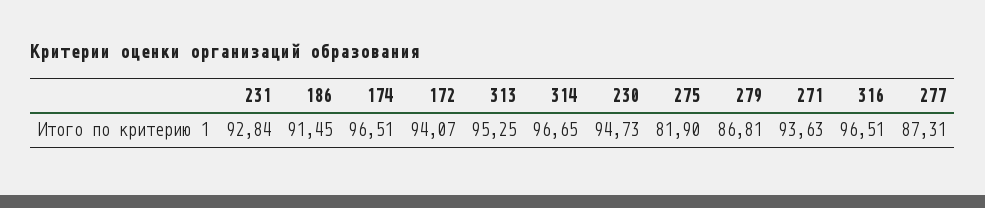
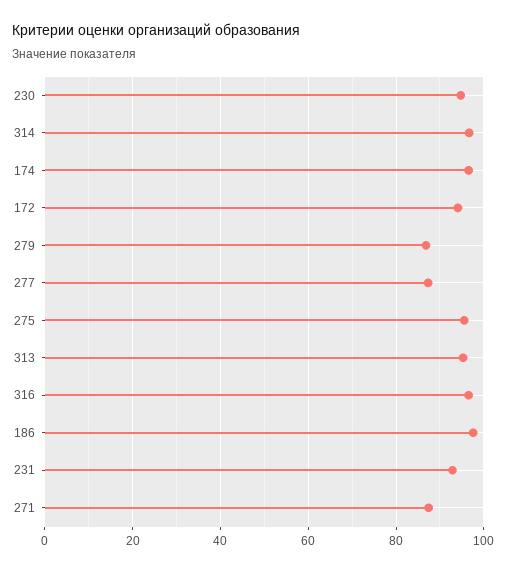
186: 91.45 -> 98
275: 81.9 -> 96
271: 93.63 -> 88

